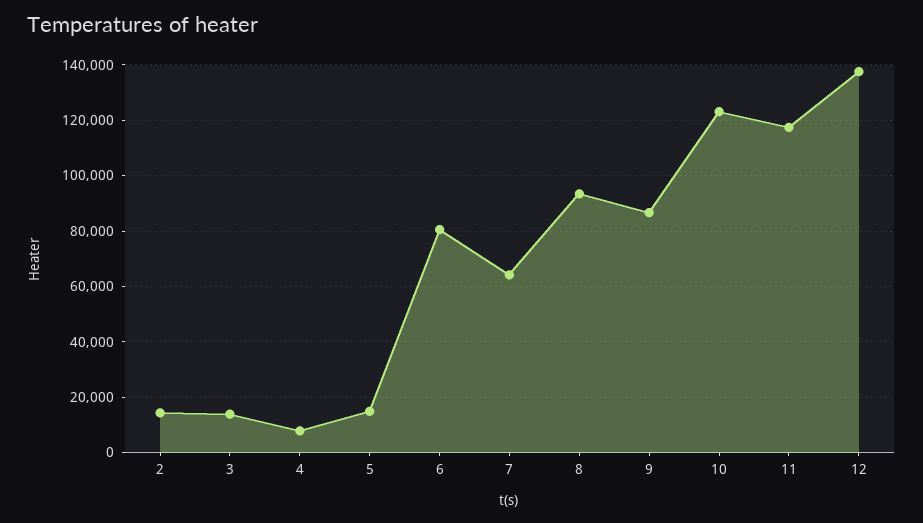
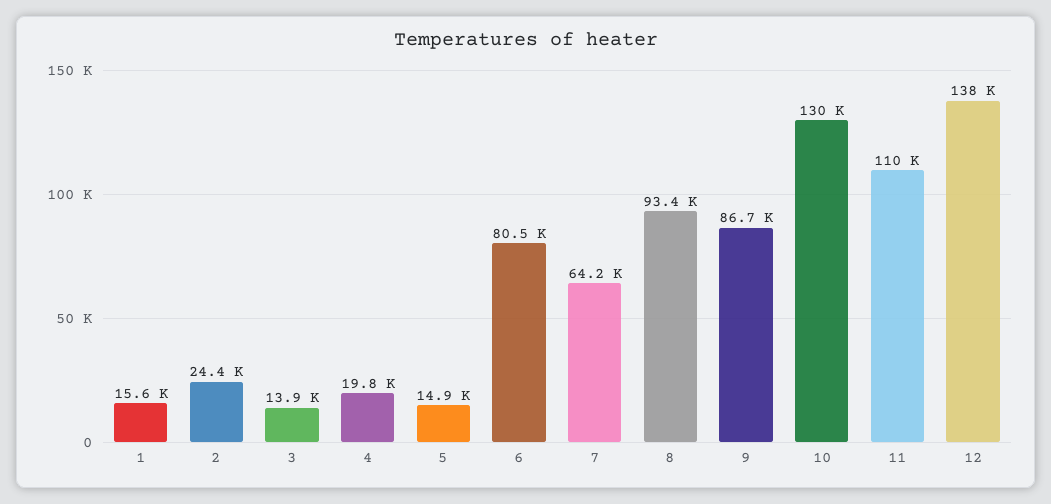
2: 15000 -> 24400
4: 7500 -> 19800
10: 122500 -> 130000
11: 117500 -> 110000
1: none -> 15600

